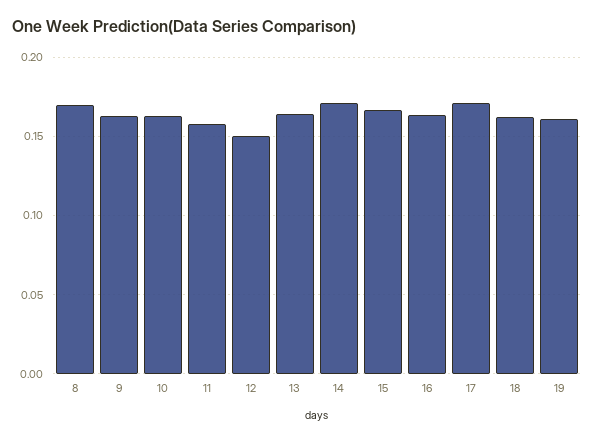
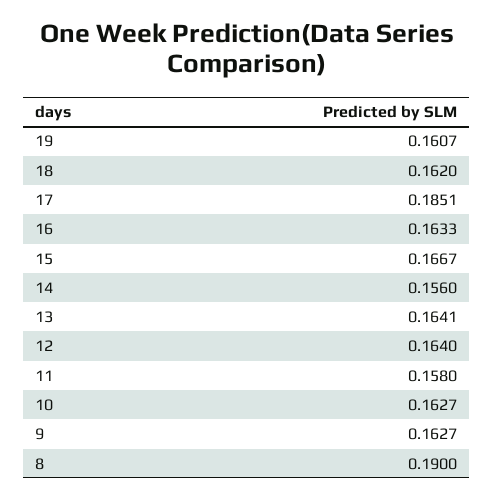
8: 0.17 -> 0.19
12: 0.15 -> 0.164
14: 0.17 -> 0.156
17: 0.17 -> 0.1851

